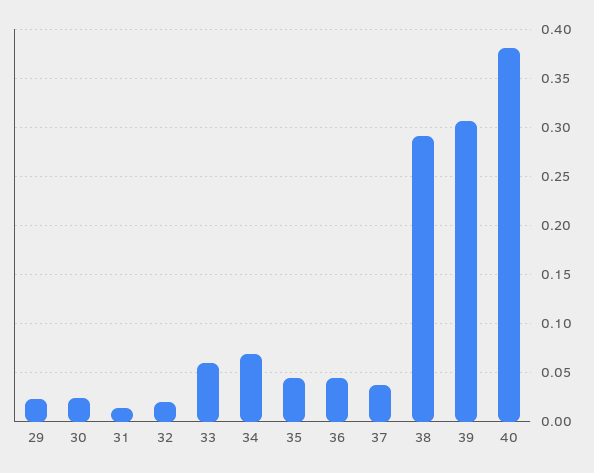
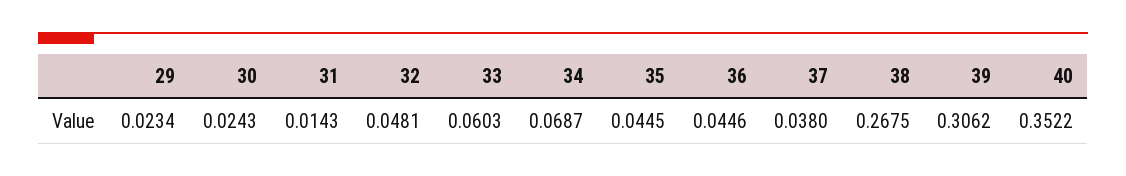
32: 0.02 -> 0.0481
38: 0.29 -> 0.2675
40: 0.38 -> 0.3522

